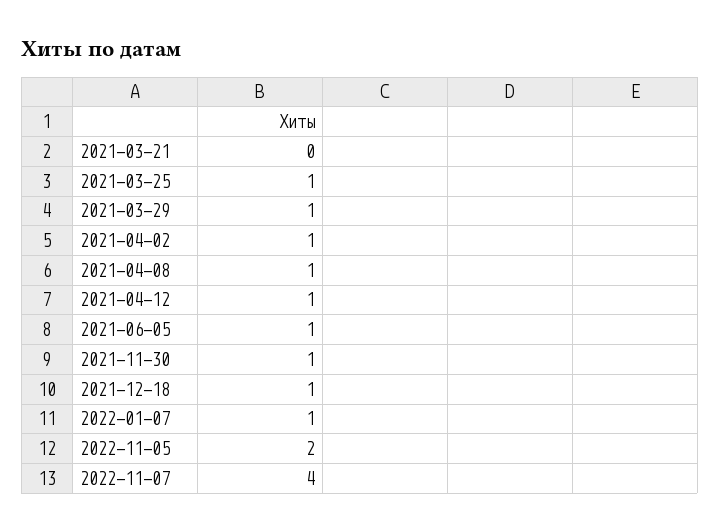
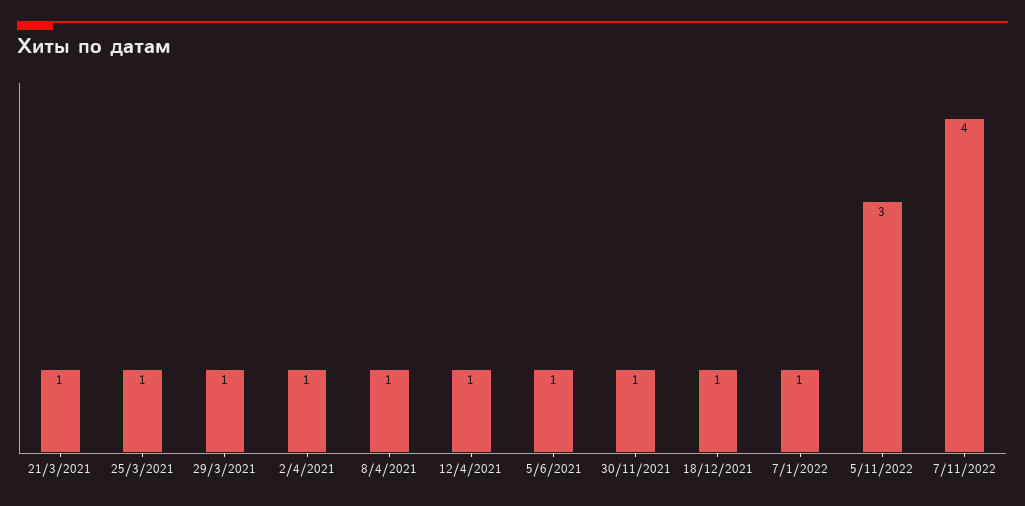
2021-03-21: 0 -> 1
2022-11-05: 2 -> 3

